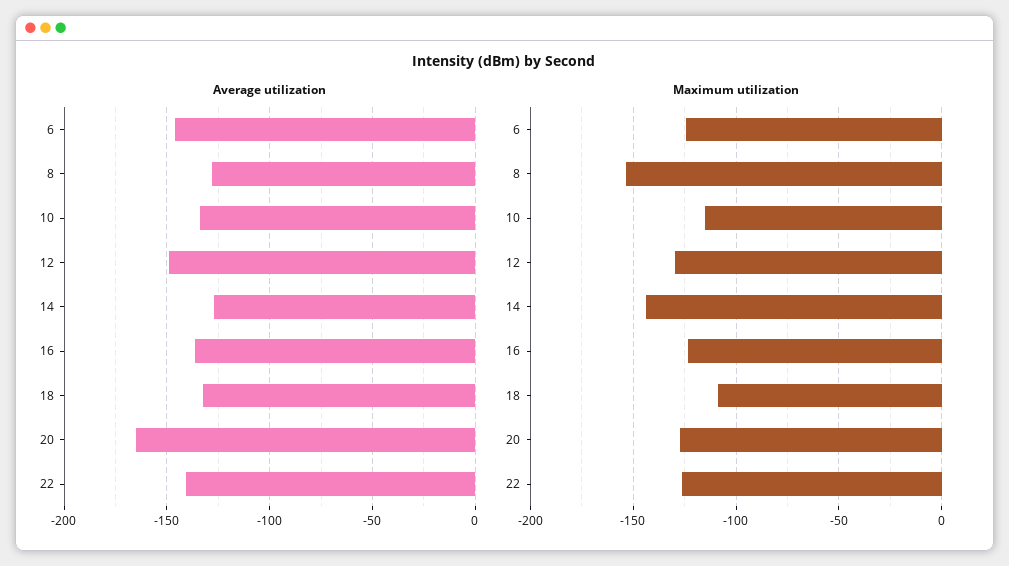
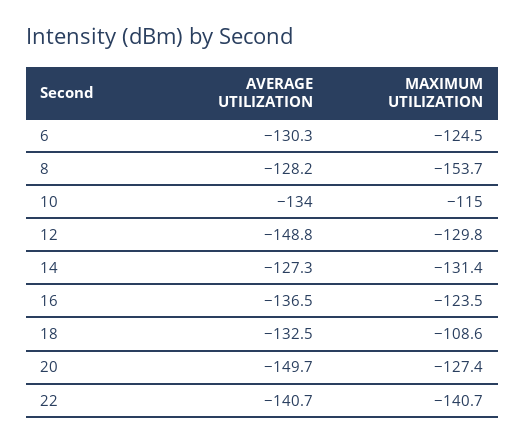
Average utilization, 6: -145 -> -130.3
Average utilization, 20: -165 -> -149.7
Maximum utilization, 14: -145 -> -131.4
Maximum utilization, 22: -125 -> -140.7

